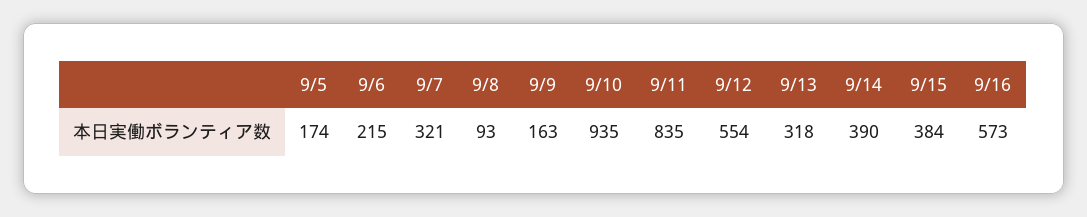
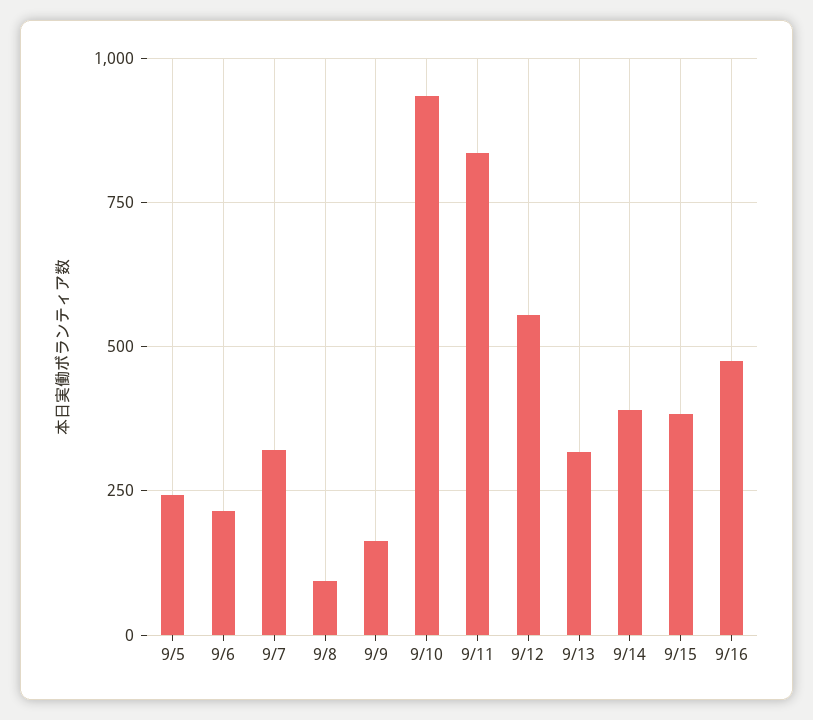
9/5: 174 -> 250
9/16: 573 -> 475

